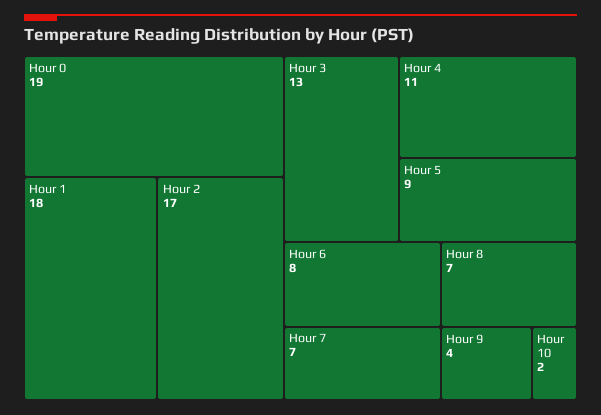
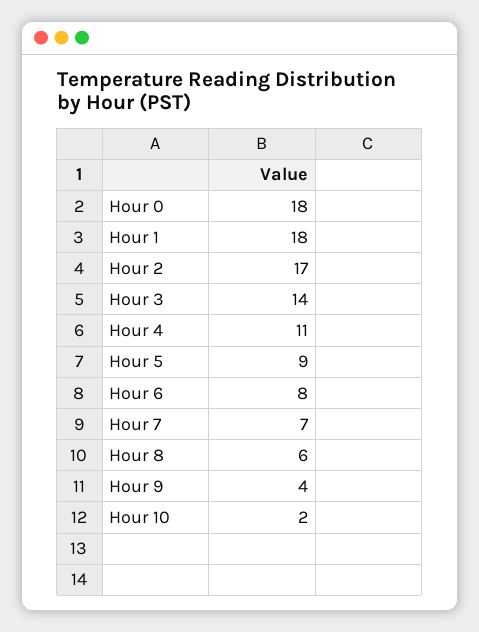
Hour 0: 19 -> 18
Hour 3: 13 -> 14
Hour 8: 7 -> 6

